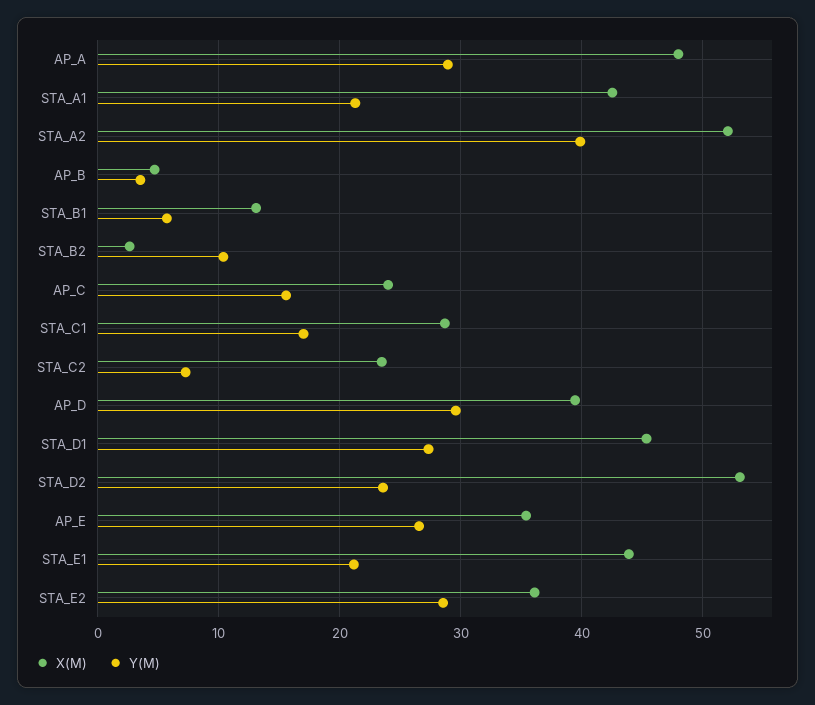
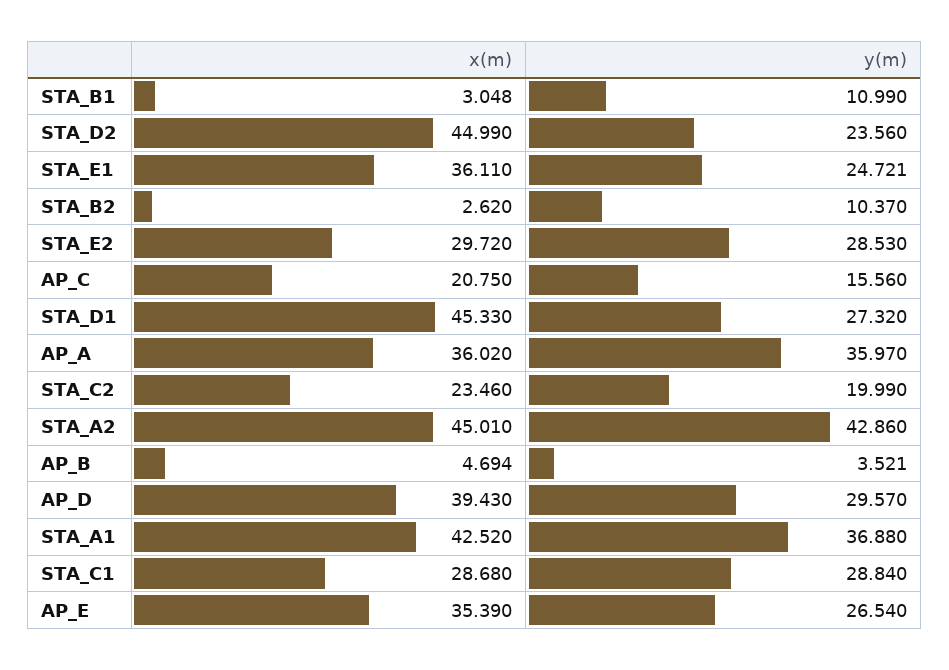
X(M), AP_A: 48 -> 36.02
Y(M), AP_A: 29 -> 35.97
Y(M), STA_A1: 21 -> 36.88
X(M), STA_A2: 52 -> 45.01
Y(M), STA_A2: 40 -> 42.86
X(M), STA_B1: 13 -> 3.048
Y(M), STA_B1: 6 -> 10.99
X(M), AP_C: 24 -> 20.75
Y(M), STA_C1: 17 -> 28.84
Y(M), STA_C2: 7 -> 19.99
X(M), STA_D2: 53 -> 44.99
X(M), STA_E1: 44 -> 36.11
Y(M), STA_E1: 21 -> 24.721
X(M), STA_E2: 36 -> 29.72

